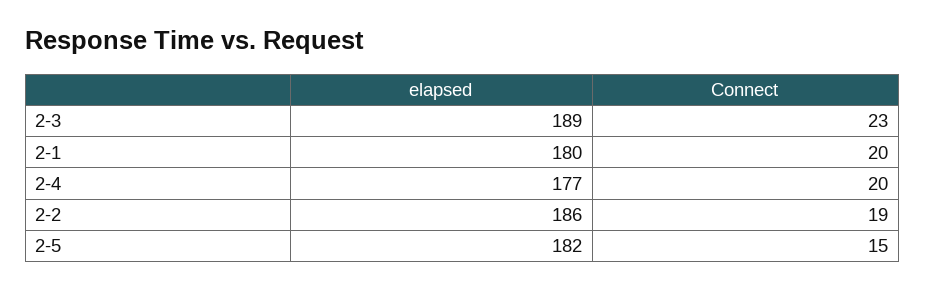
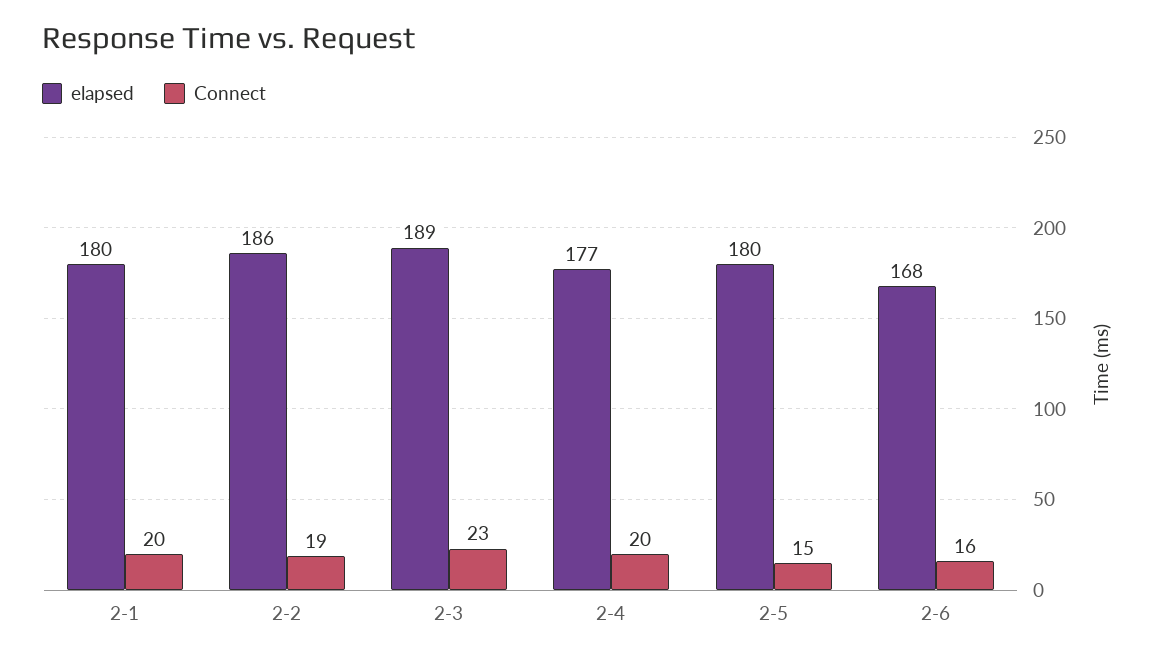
elapsed, 2-5: 182 -> 180
elapsed, 2-6: none -> 168
Connect, 2-6: none -> 16

